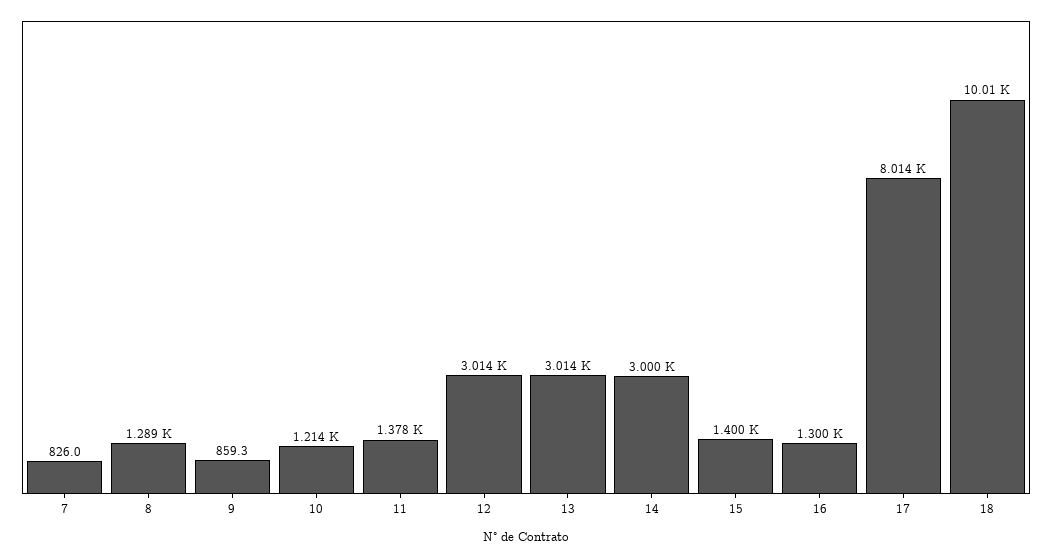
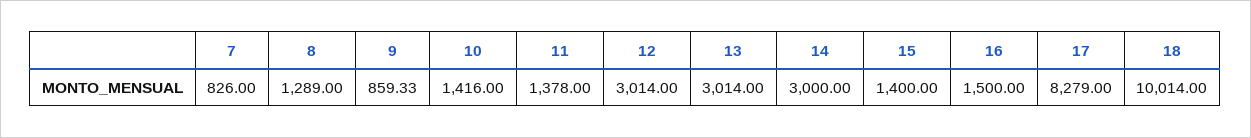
10: 1214 -> 1416
16: 1300 -> 1500
17: 8014 -> 8279

